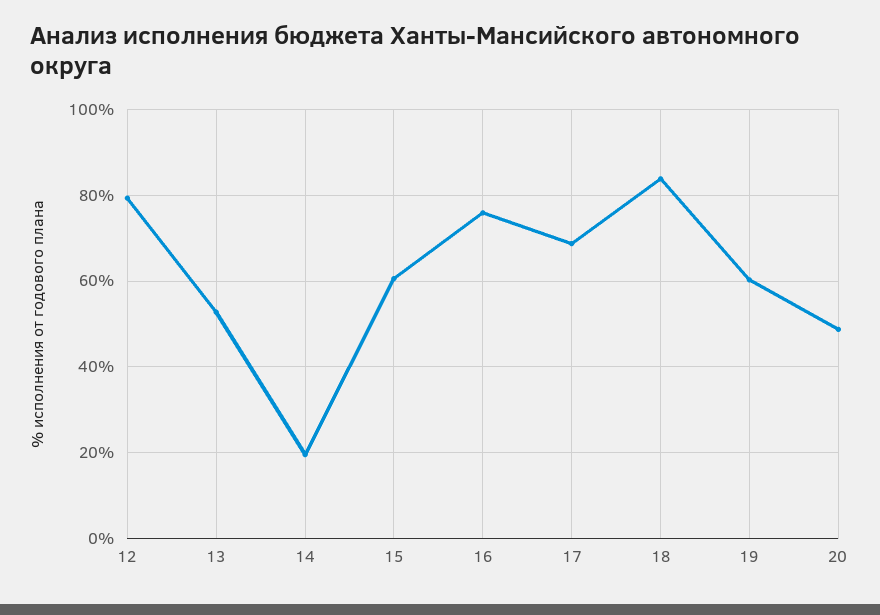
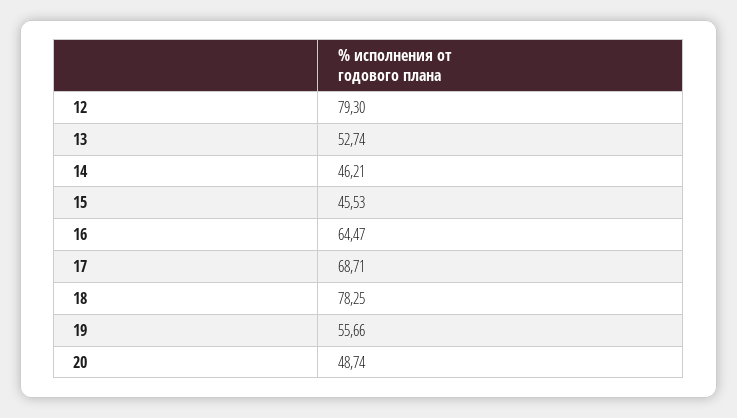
14: 20 -> 46.21
15: 60 -> 45.53
16: 76 -> 64.47
18: 84 -> 78.25
19: 60 -> 55.66

